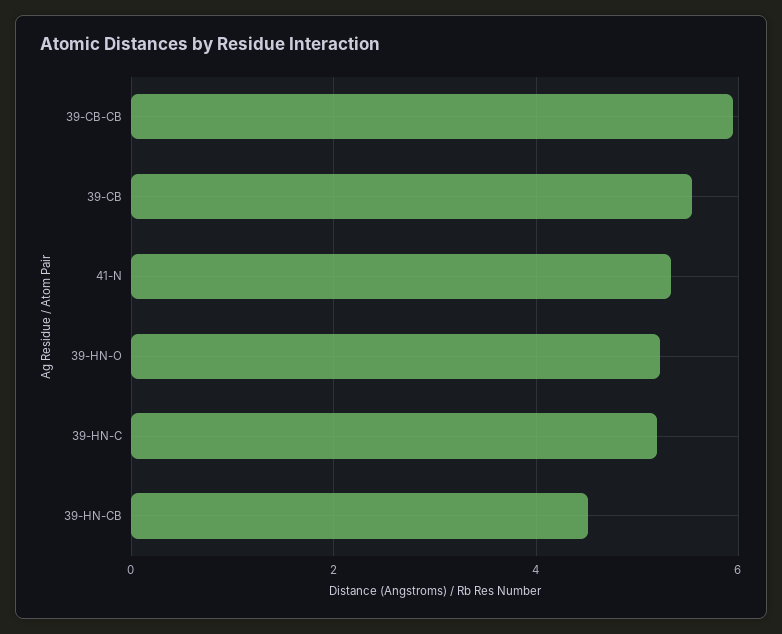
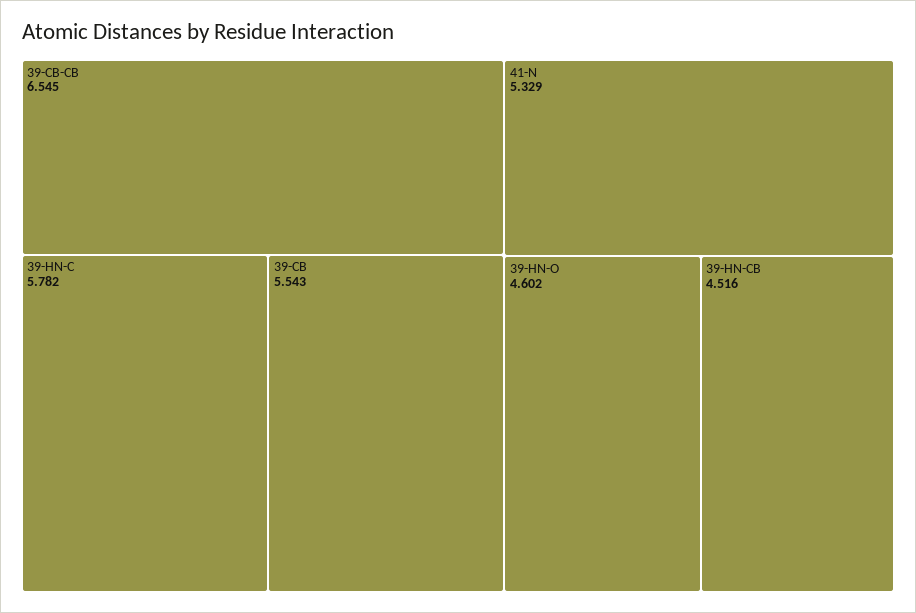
39-CB-CB: 6 -> 6.545
39-HN-O: 5.2 -> 4.602
39-HN-C: 5.2 -> 5.782

